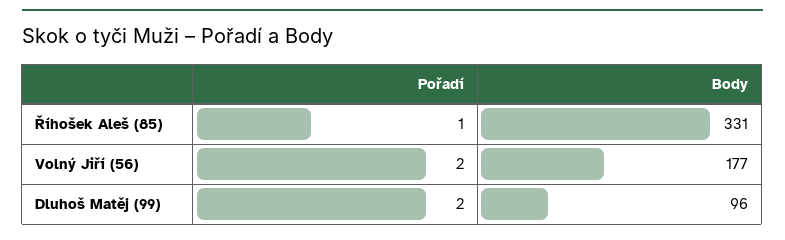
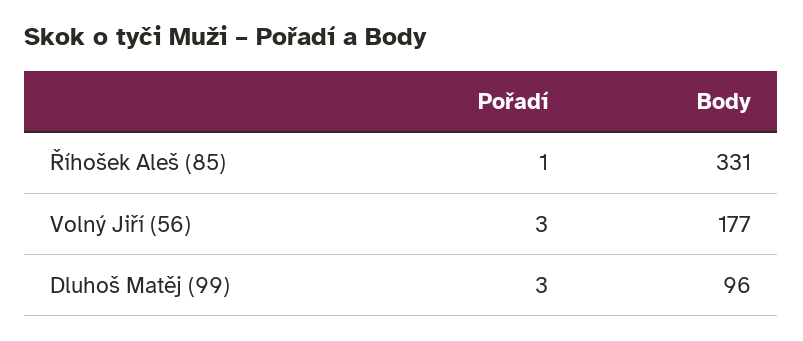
Pořadí, Volný Jiří (56): 2 -> 3
Pořadí, Dluhoš Matěj (99): 2 -> 3

